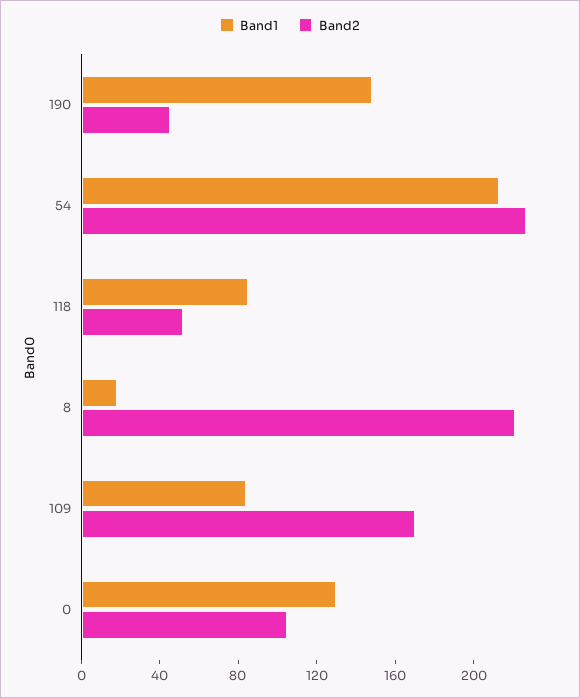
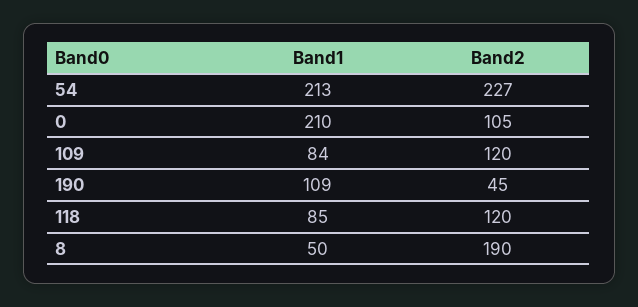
Band1, 190: 150 -> 109
Band2, 118: 50 -> 120
Band1, 8: 20 -> 50
Band2, 8: 220 -> 190
Band2, 109: 170 -> 120
Band1, 0: 130 -> 210

